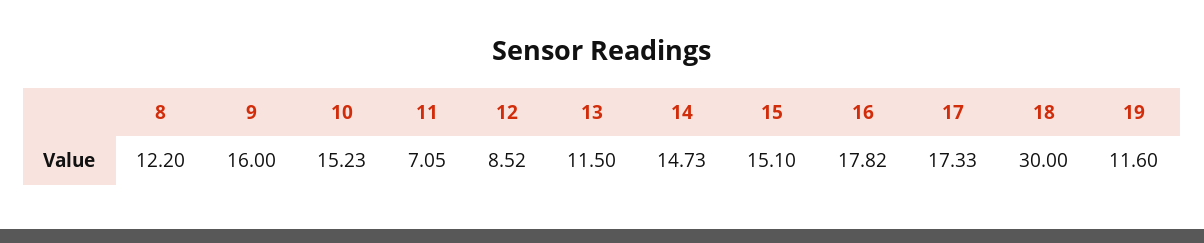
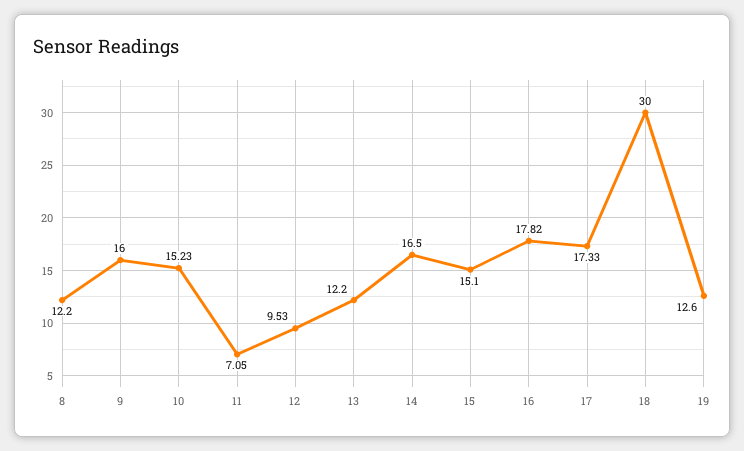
12: 8.52 -> 9.53
13: 11.5 -> 12.2
14: 14.73 -> 16.5
19: 11.6 -> 12.6

